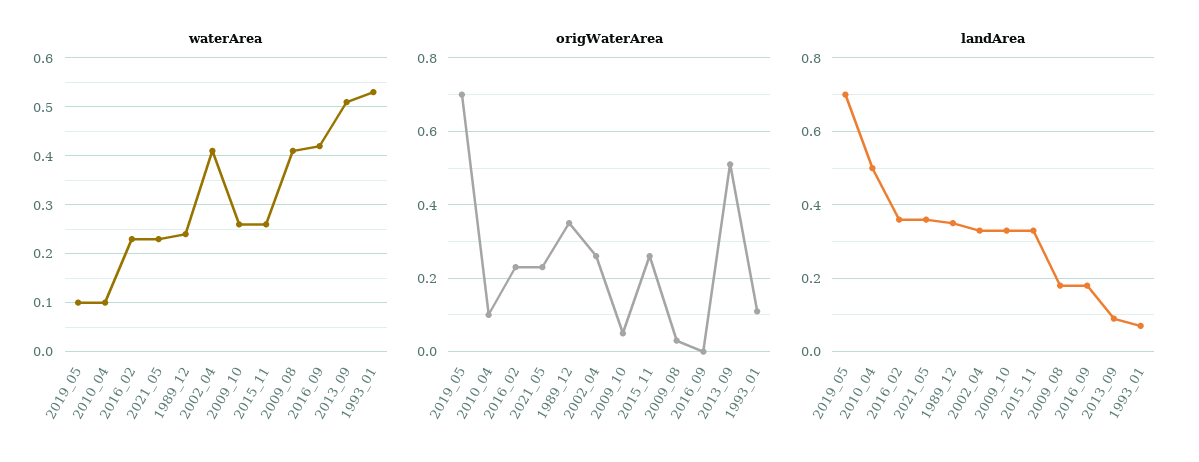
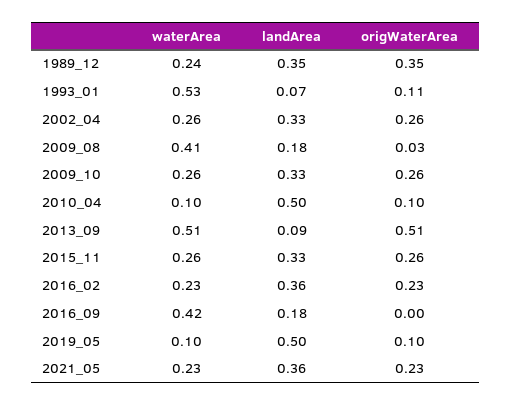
waterArea, 2002_04: 0.4 -> 0.26
origWaterArea, 2019_05: 0.7 -> 0.1
origWaterArea, 2009_10: 0.05 -> 0.26
landArea, 2019_05: 0.7 -> 0.5

